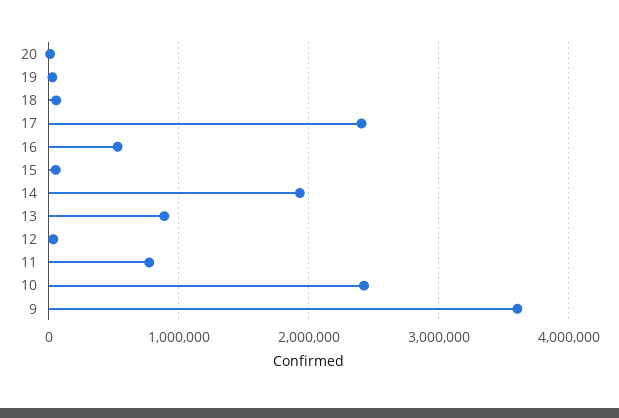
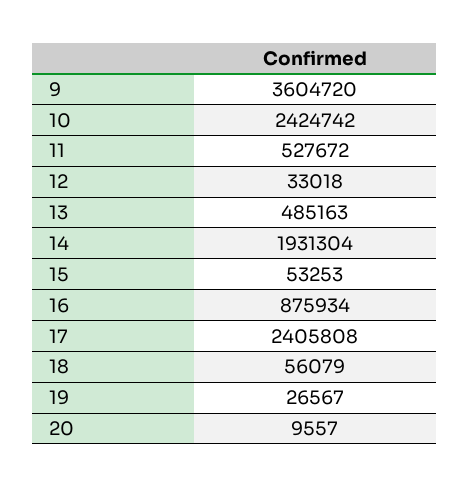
16: 500000 -> 875934
13: 900000 -> 485163
11: 800000 -> 527672

